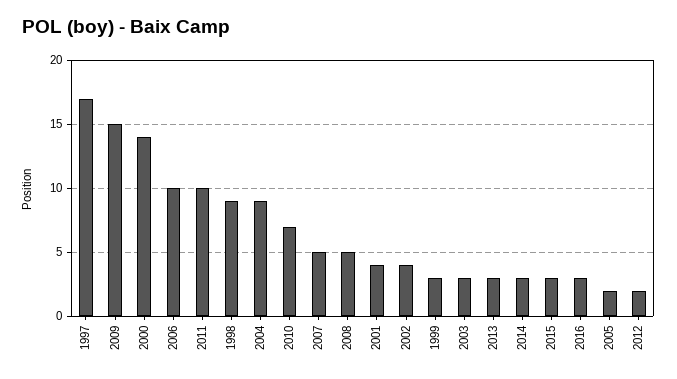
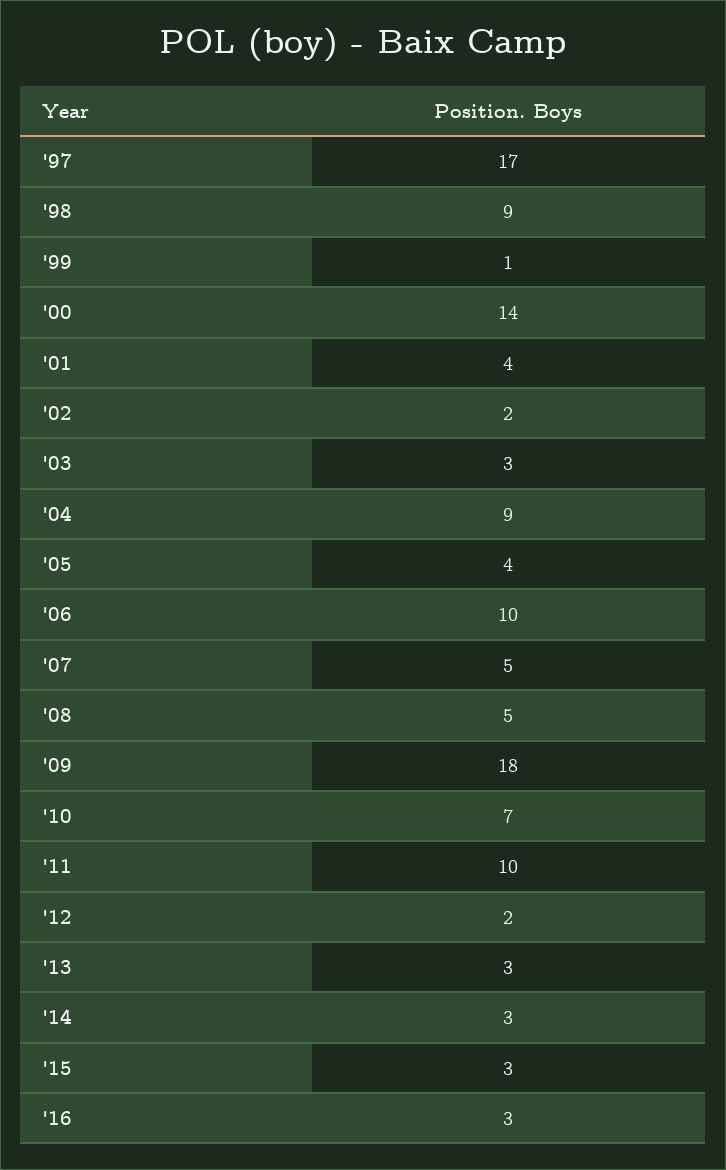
2009: 15 -> 18
2002: 4 -> 2
1999: 3 -> 1
2005: 2 -> 4

